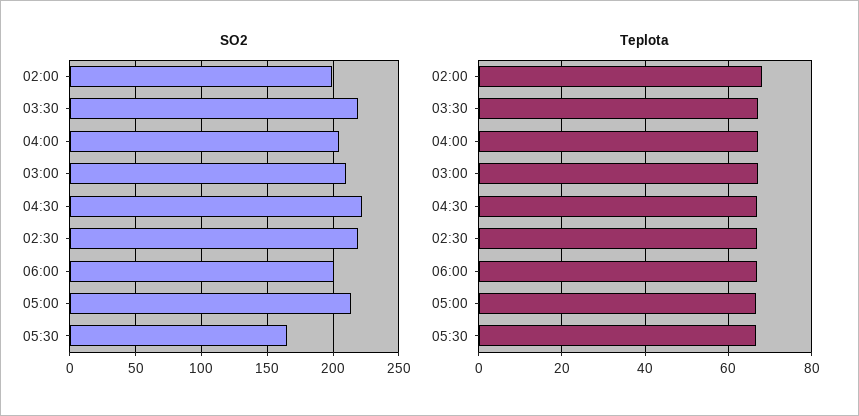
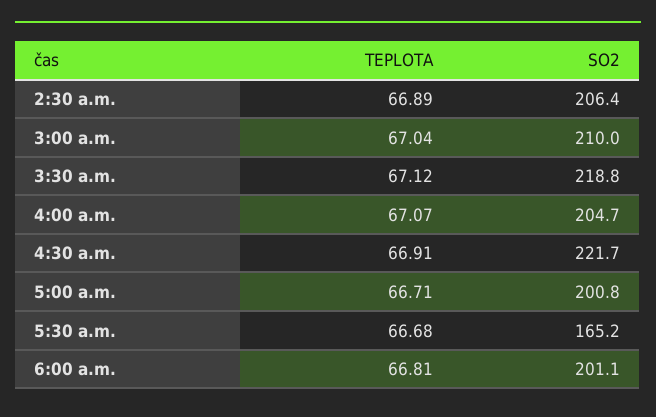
SO2, 02:00: 200 -> none
SO2, 02:30: 220 -> 206.4
SO2, 05:00: 215 -> 200.8
Teplota, 02:00: 68 -> none

